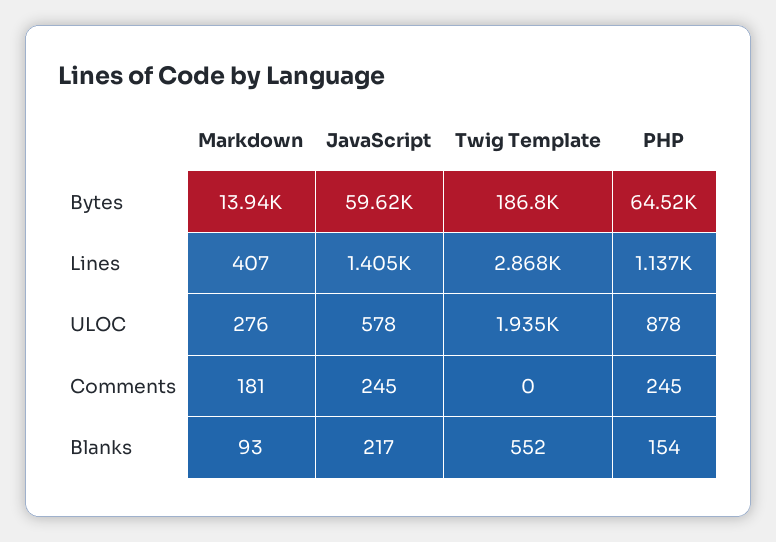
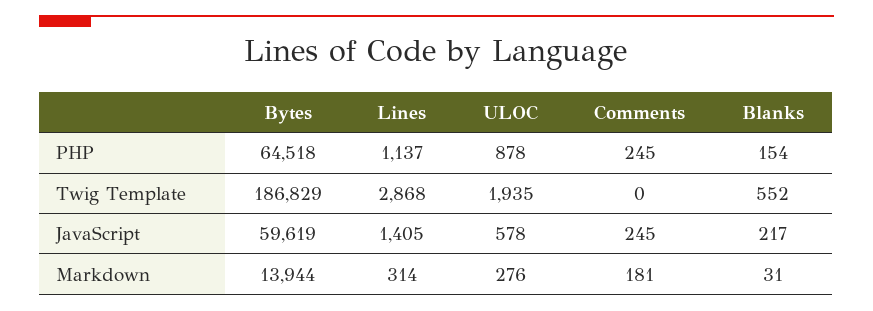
Markdown, Lines: 407 -> 314
Markdown, Blanks: 93 -> 31

